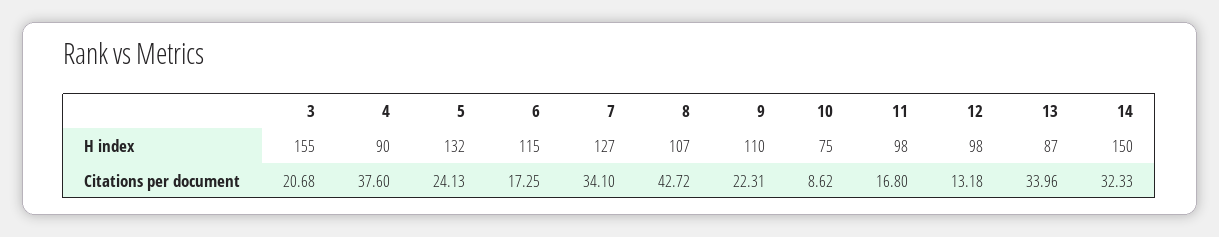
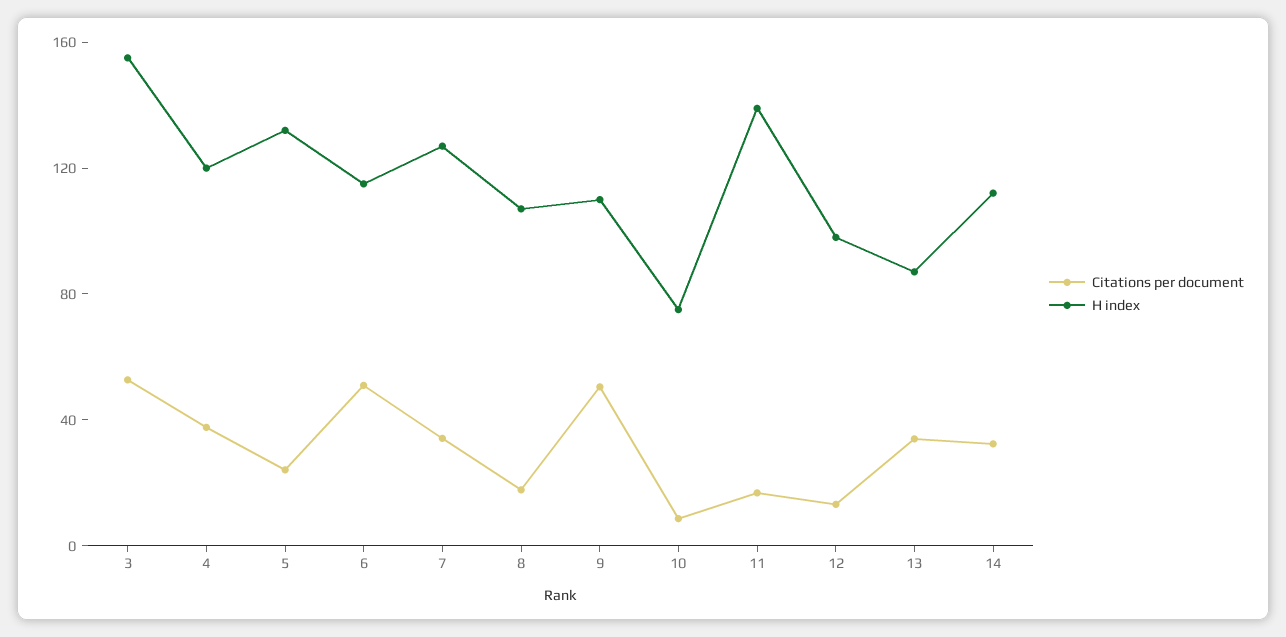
H index, 4: 90 -> 120
H index, 11: 98 -> 140
H index, 14: 150 -> 110
Citations per document, 3: 20.68 -> 50
Citations per document, 6: 17.25 -> 50
Citations per document, 8: 42.72 -> 20
Citations per document, 9: 22.31 -> 50

